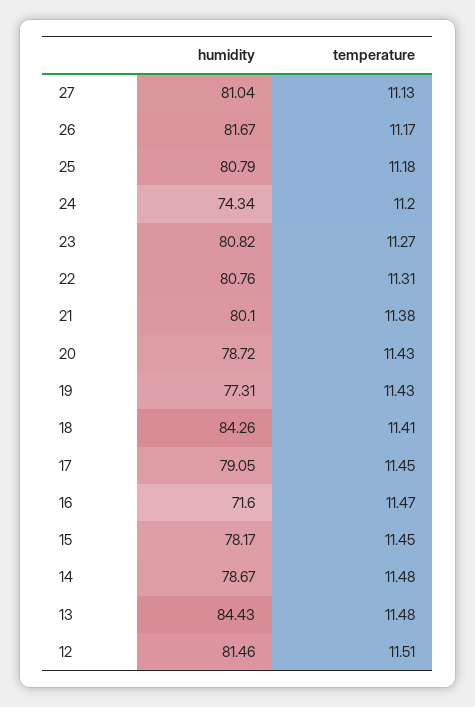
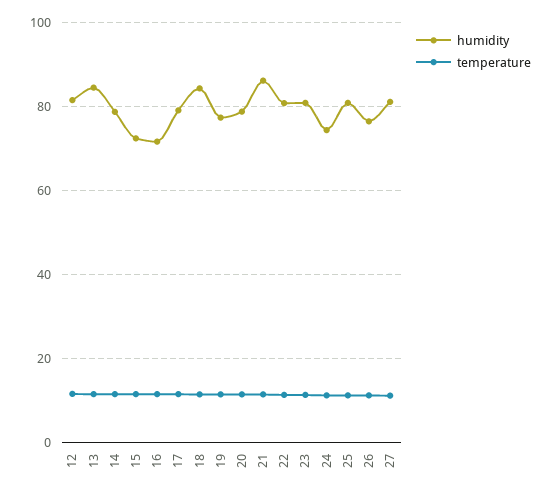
humidity, 26: 81.67 -> 76
humidity, 21: 80.1 -> 86
humidity, 15: 78.17 -> 72

